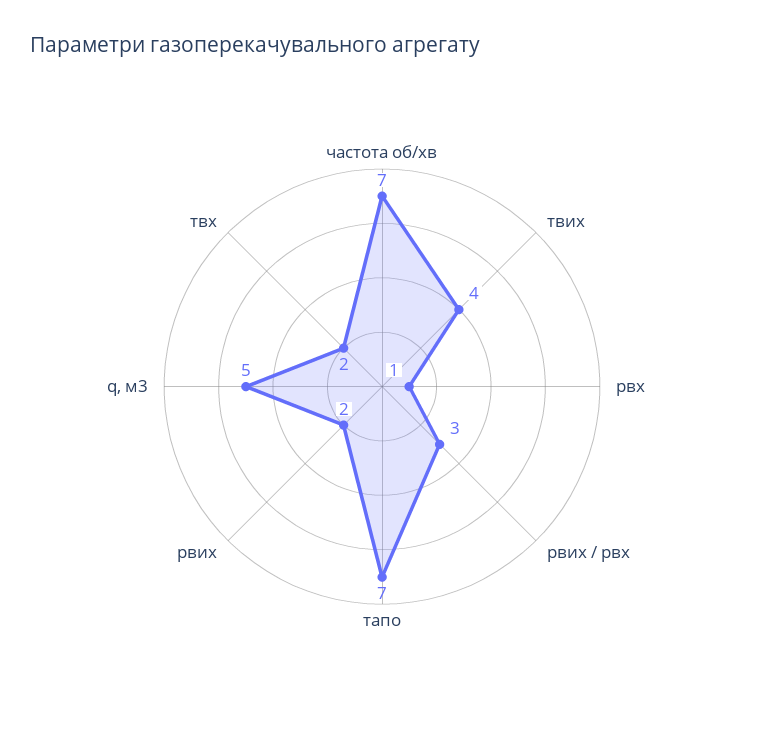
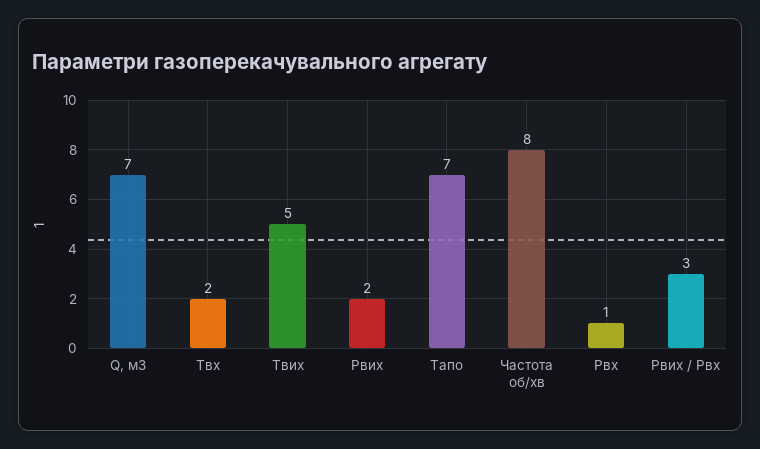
частота об/хв: 7 -> 8
твих: 4 -> 5
q, м3: 5 -> 7

